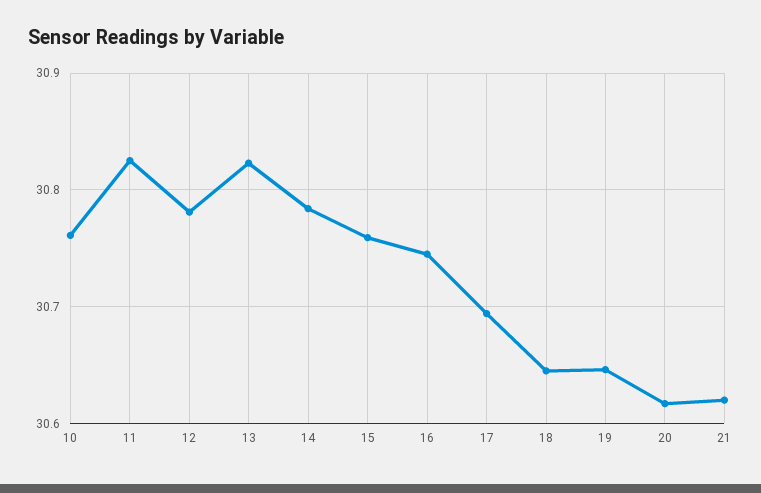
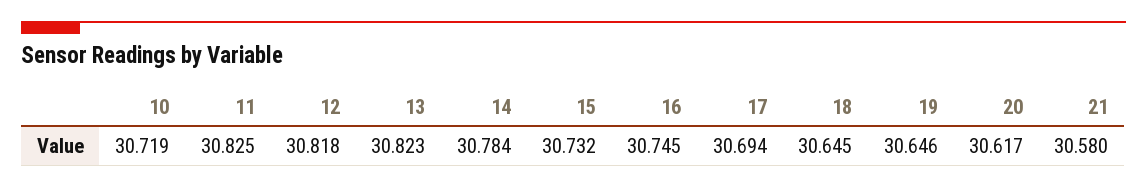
10: 30.76 -> 30.719
12: 30.78 -> 30.818
15: 30.76 -> 30.732
21: 30.62 -> 30.58

